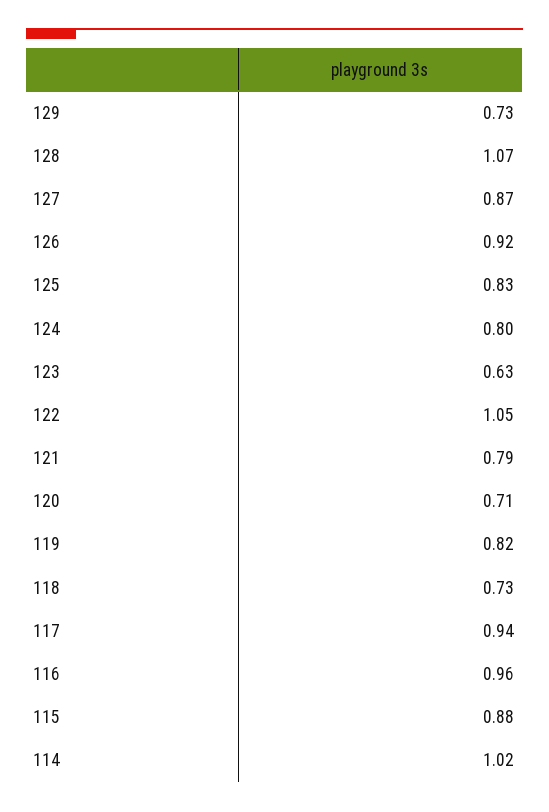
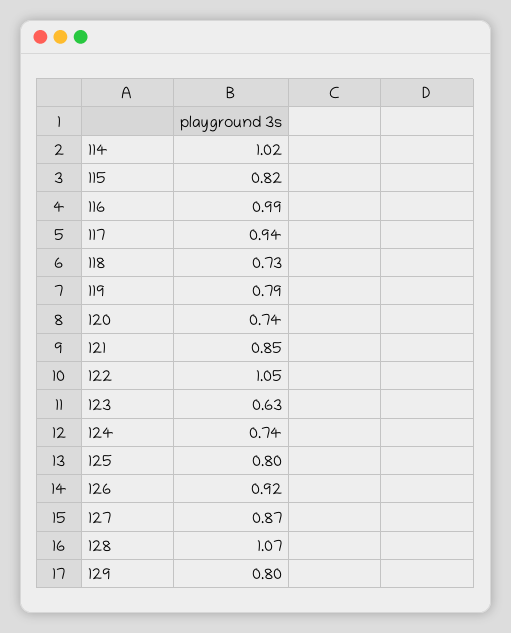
129: 0.73 -> 0.8
125: 0.83 -> 0.8
124: 0.8 -> 0.74
121: 0.79 -> 0.85
120: 0.71 -> 0.74
119: 0.82 -> 0.79
116: 0.96 -> 0.99
115: 0.88 -> 0.82

